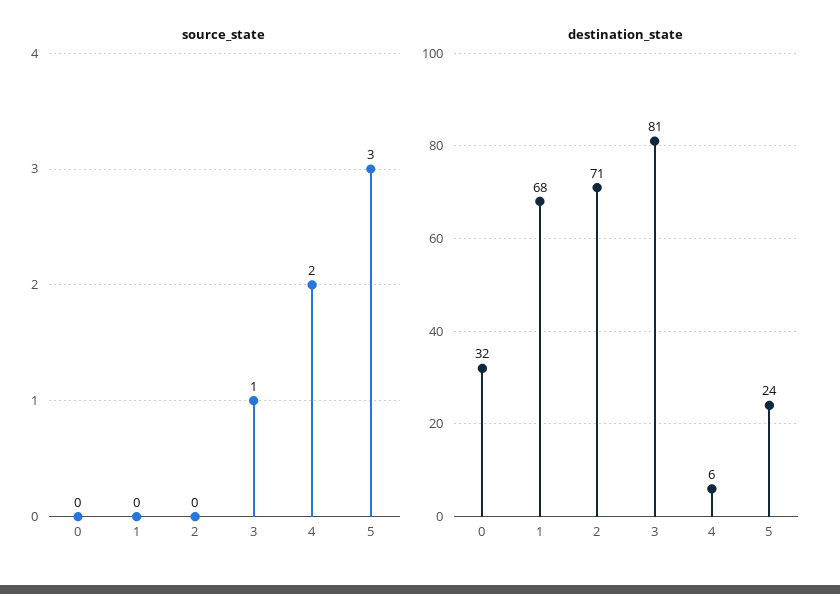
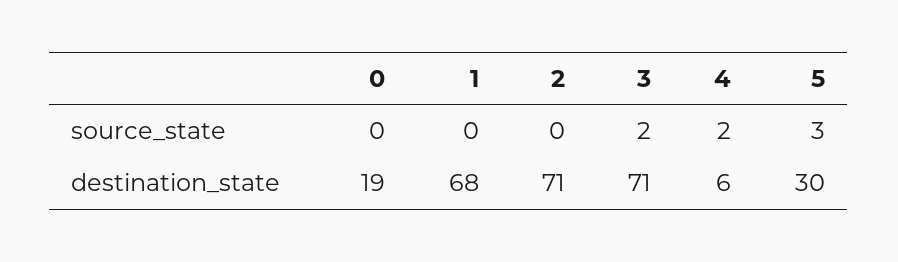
source_state, 3: 1 -> 2
destination_state, 0: 32 -> 19
destination_state, 3: 81 -> 71
destination_state, 5: 24 -> 30

